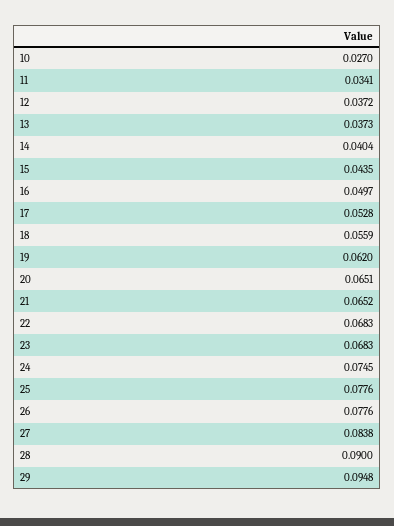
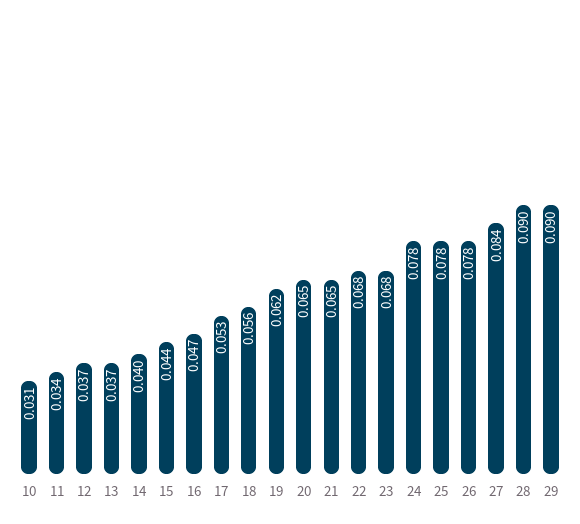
10: 0.027 -> 0.031
16: 0.0497 -> 0.047
24: 0.0745 -> 0.078
29: 0.0948 -> 0.09

